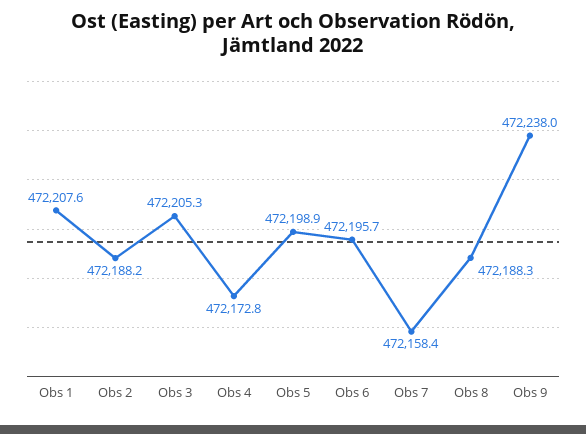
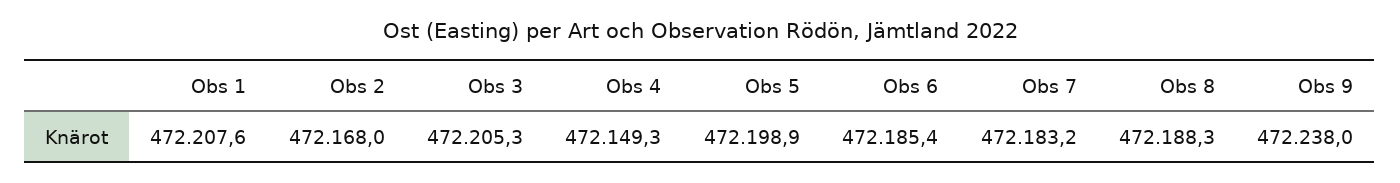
Obs 2: 472188.2 -> 472168
Obs 4: 472172.8 -> 472149.3
Obs 6: 472195.7 -> 472185.4
Obs 7: 472158.4 -> 472183.2

